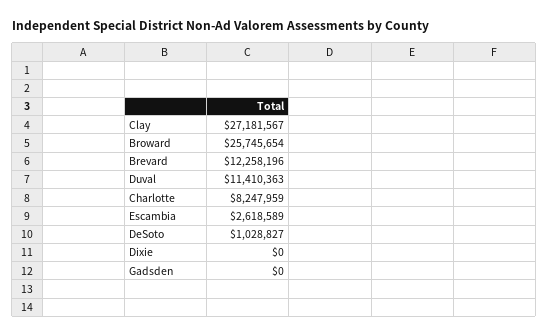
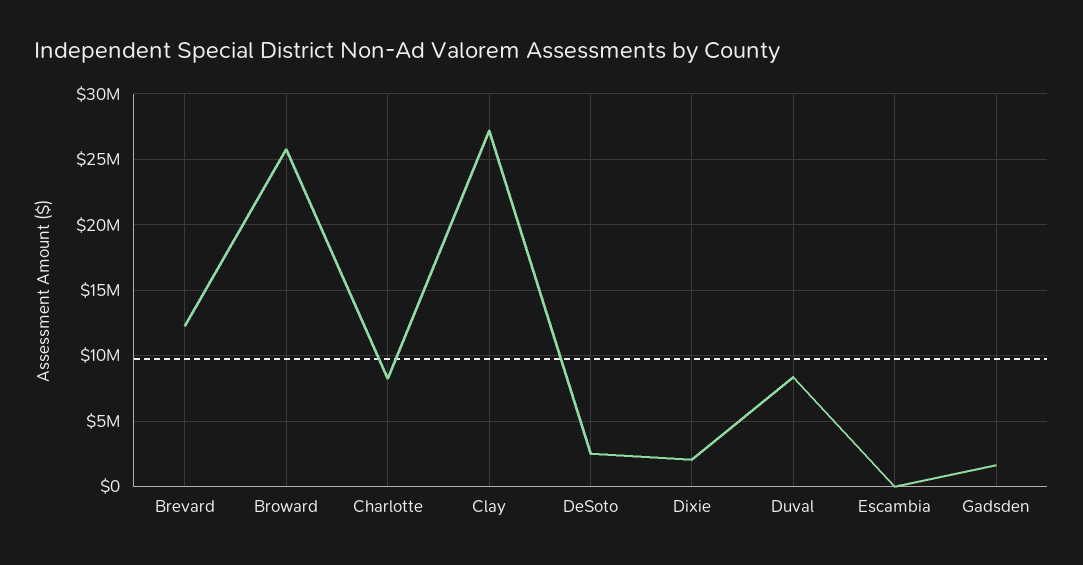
Duval: 11410363 -> 8500000
Escambia: 2618589 -> 0
DeSoto: 1028827 -> 2500000
Dixie: 0 -> 2000000
Gadsden: 0 -> 1500000

